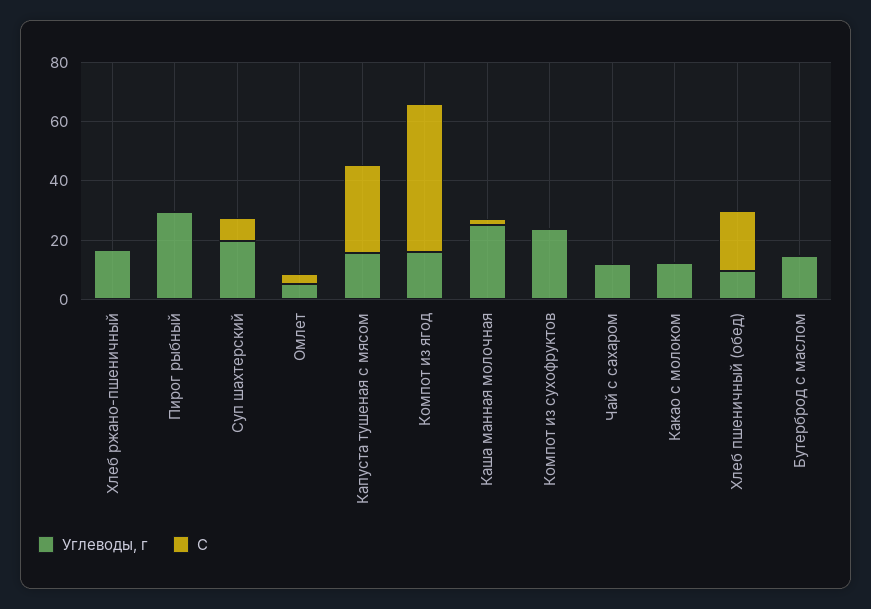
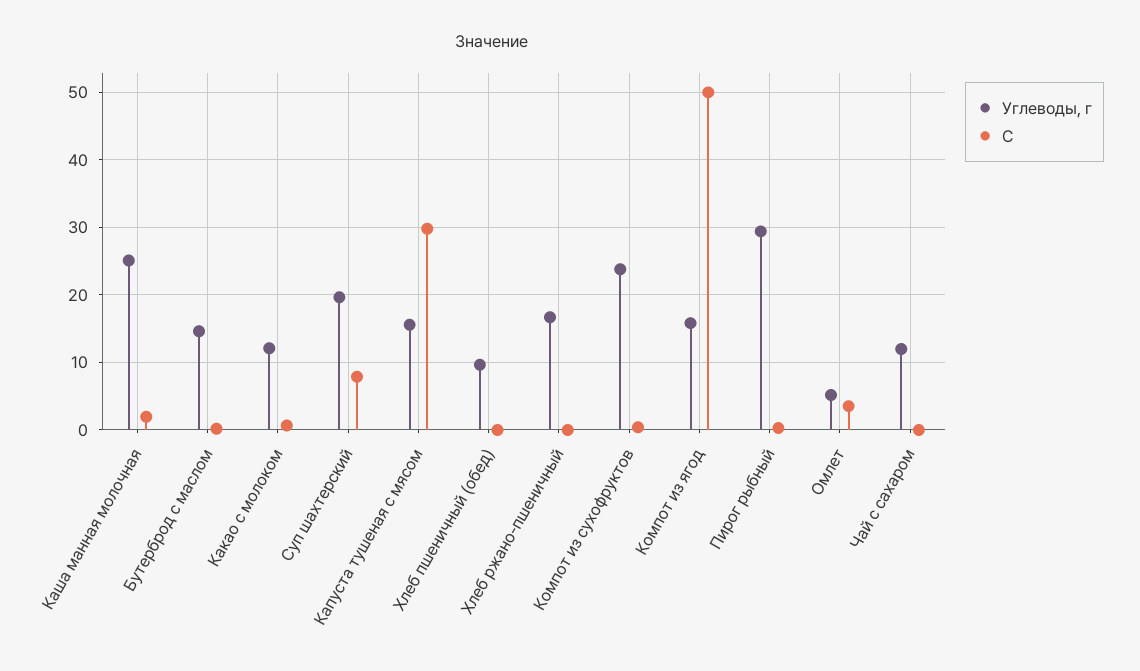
C, Хлеб пшеничный (обед): 20 -> 0

